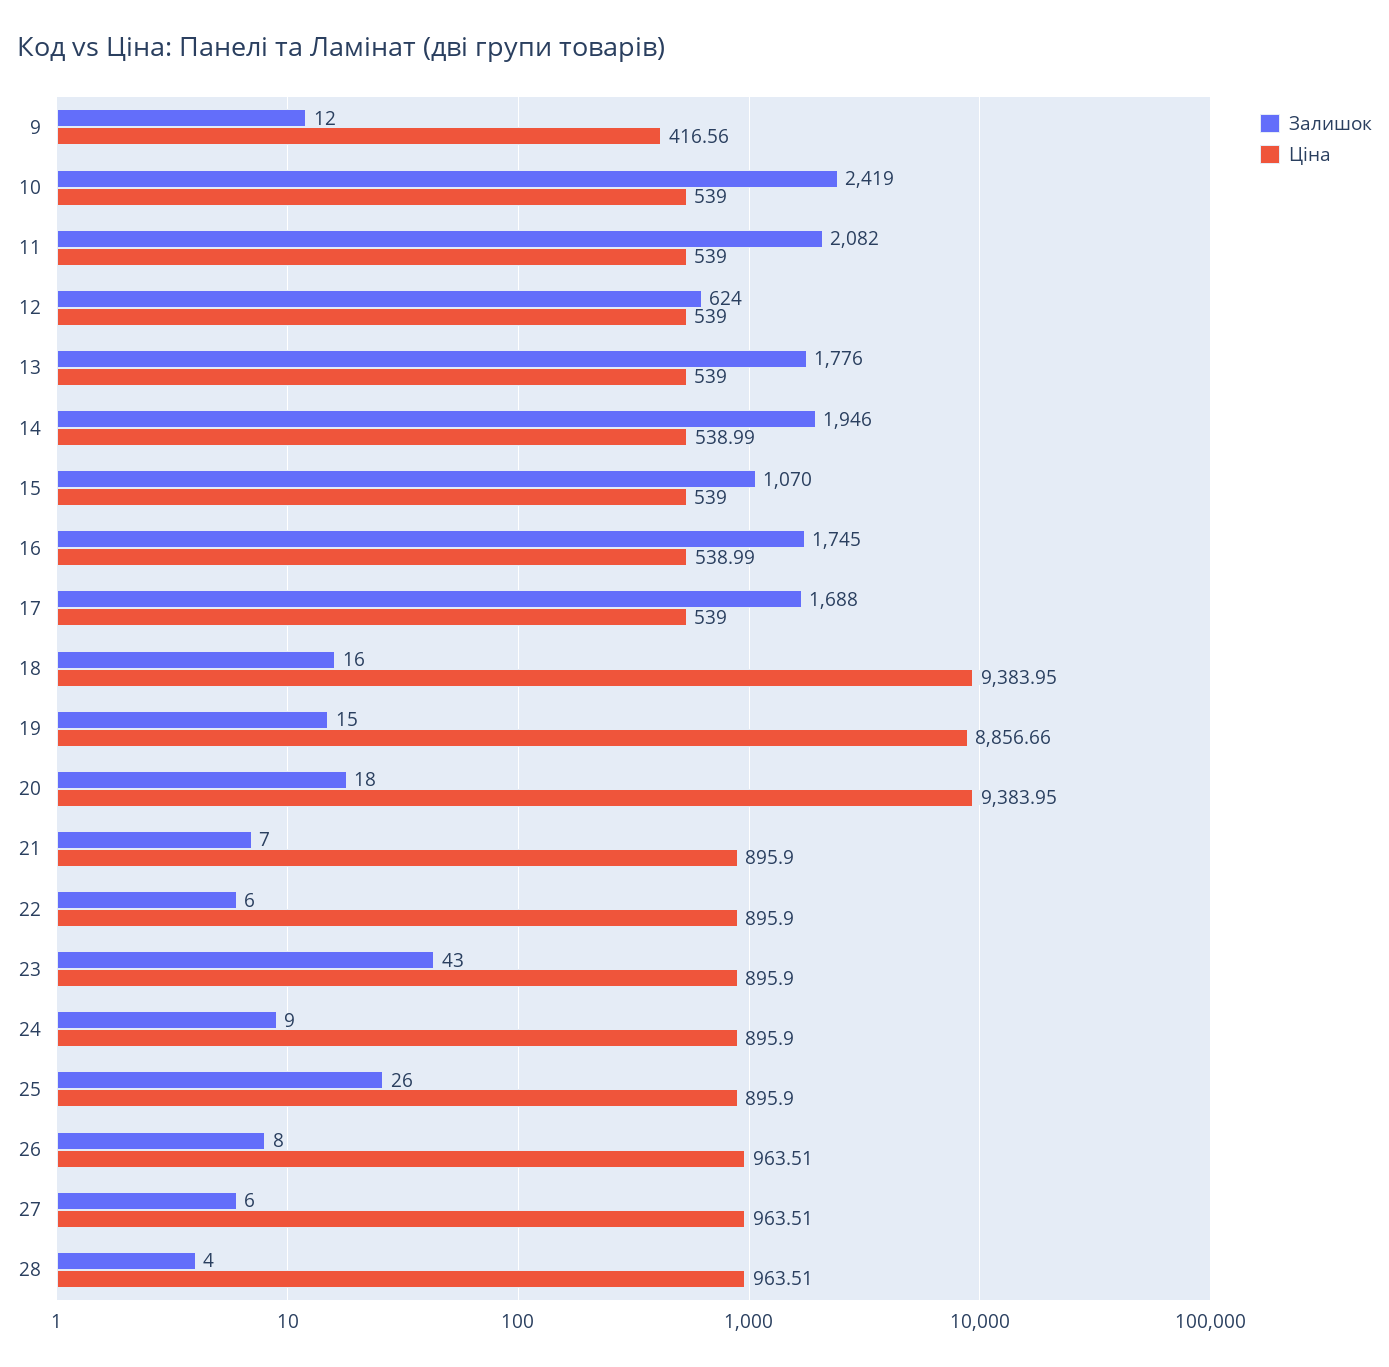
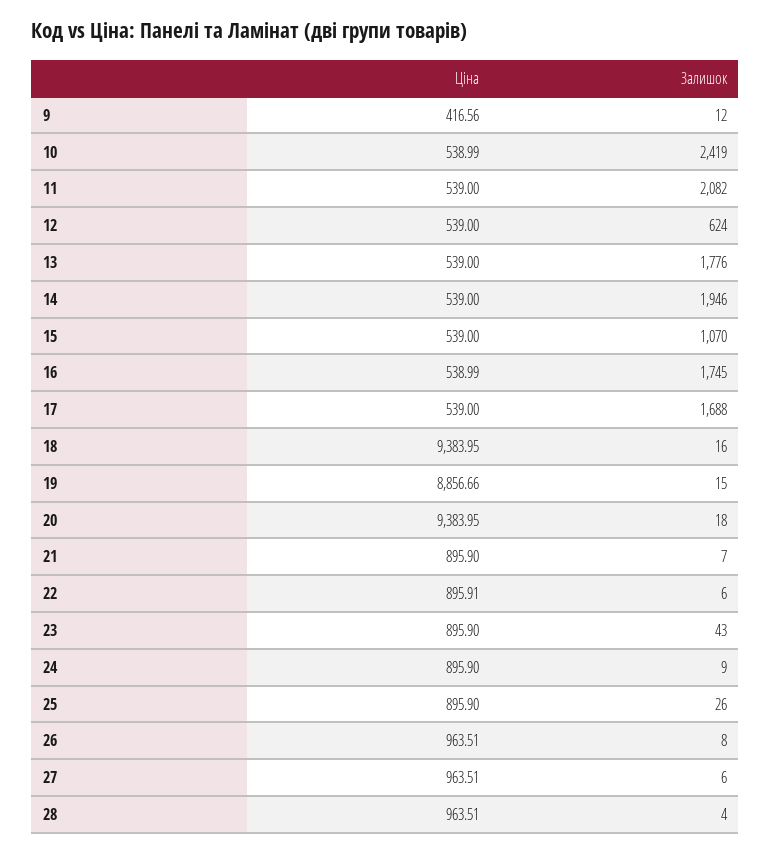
Ціна, 10: 539 -> 538.99
Ціна, 14: 538.99 -> 539
Ціна, 22: 895.9 -> 895.91

